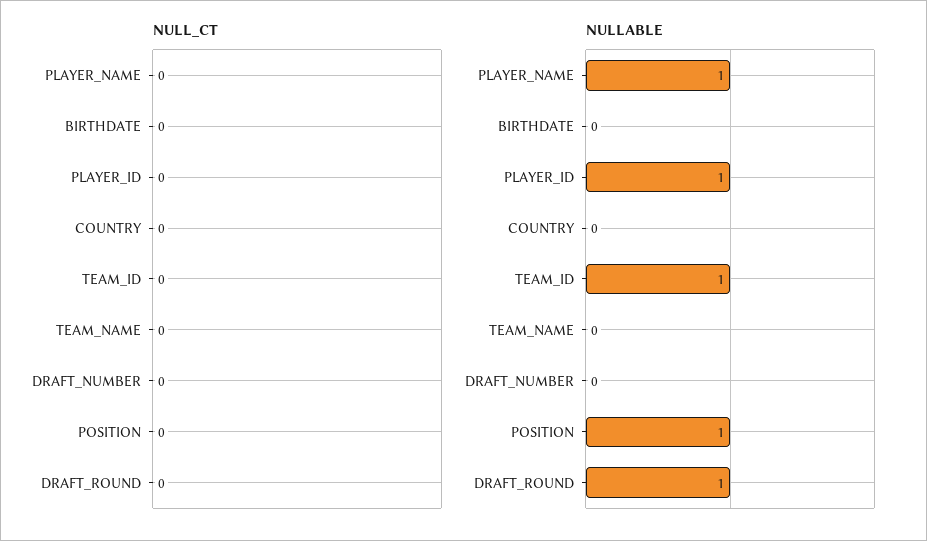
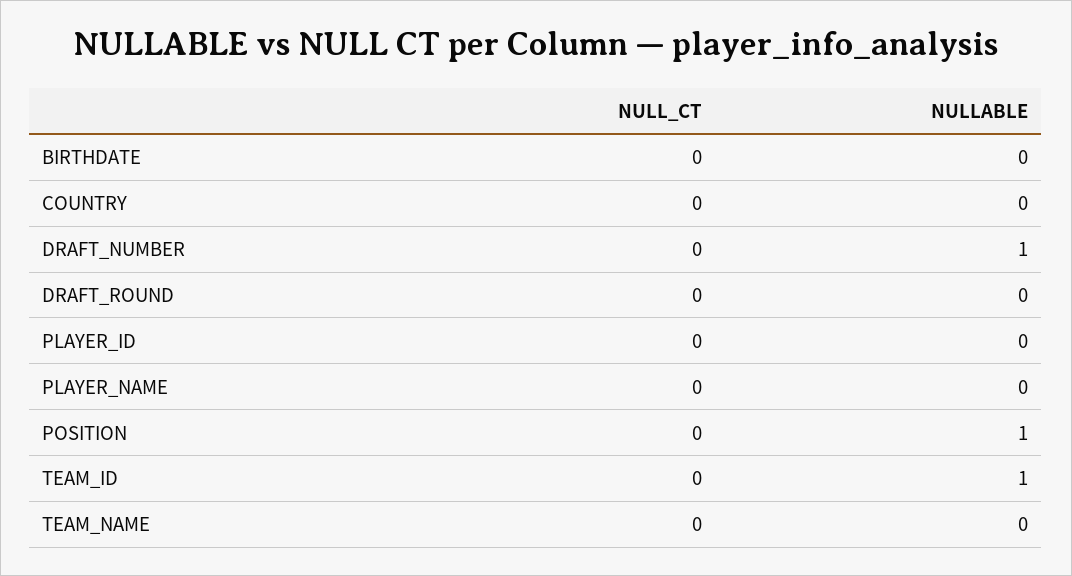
NULLABLE, PLAYER_NAME: 1 -> 0
NULLABLE, PLAYER_ID: 1 -> 0
NULLABLE, DRAFT_NUMBER: 0 -> 1
NULLABLE, DRAFT_ROUND: 1 -> 0

